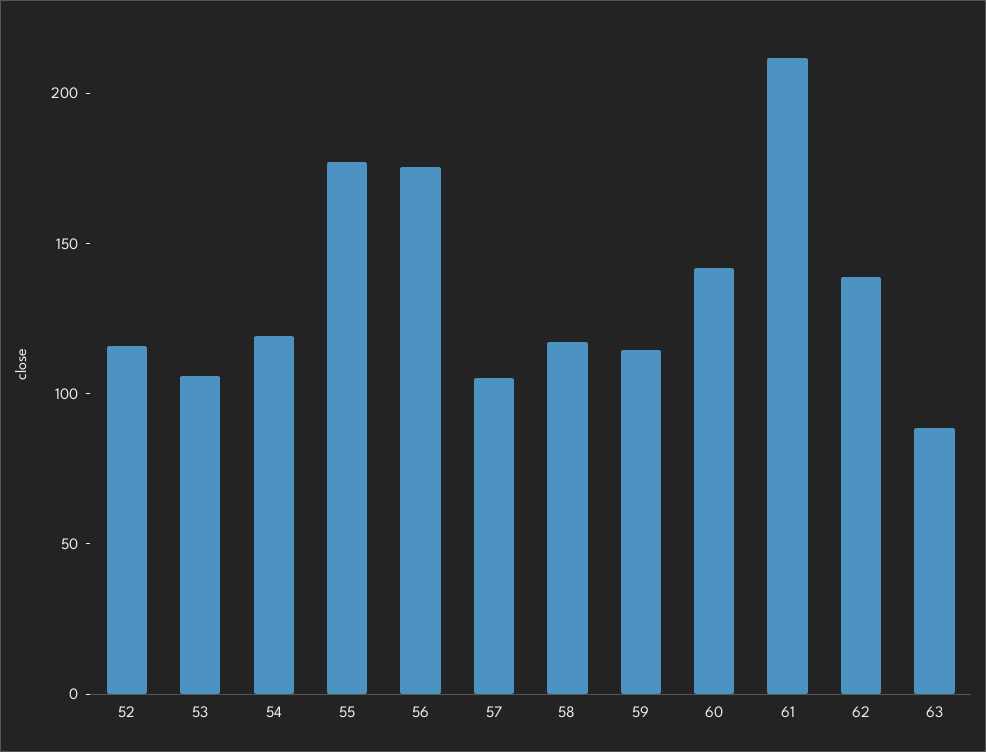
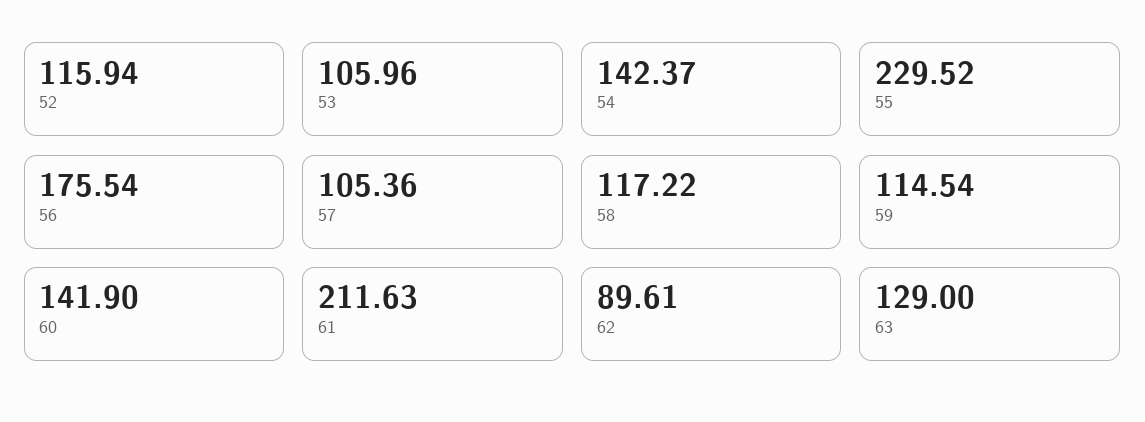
54: 120 -> 142.37
55: 180 -> 229.52
62: 140 -> 89.61
63: 90 -> 129

